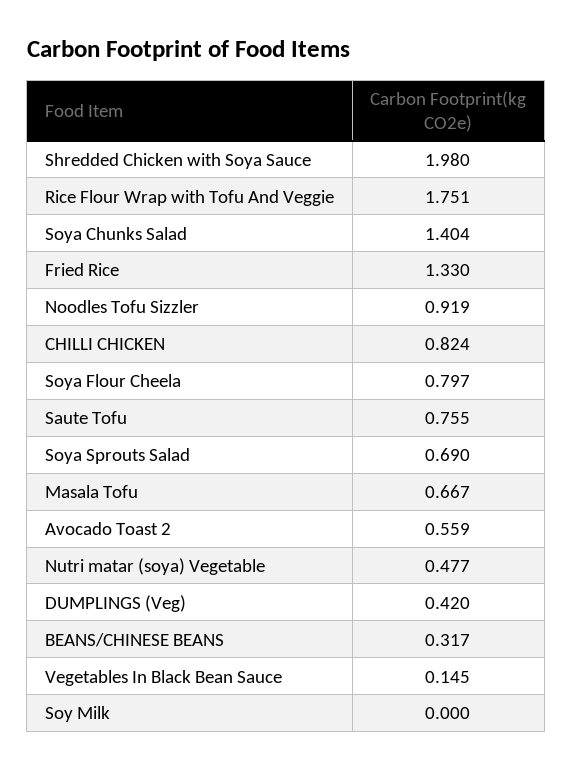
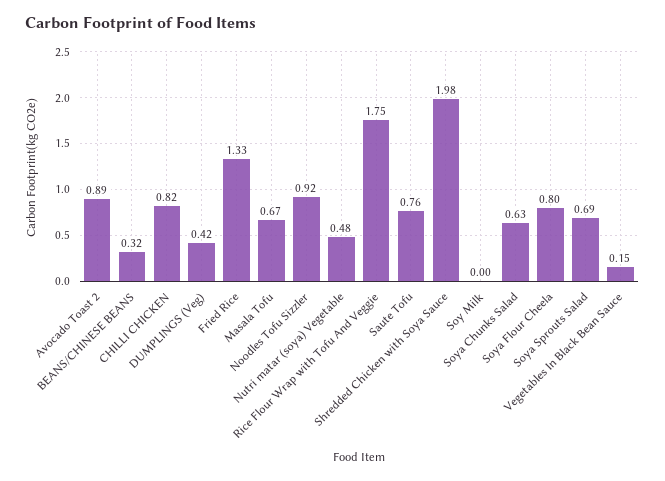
Soya Chunks Salad: 1.404 -> 0.63
Avocado Toast 2: 0.559 -> 0.89

